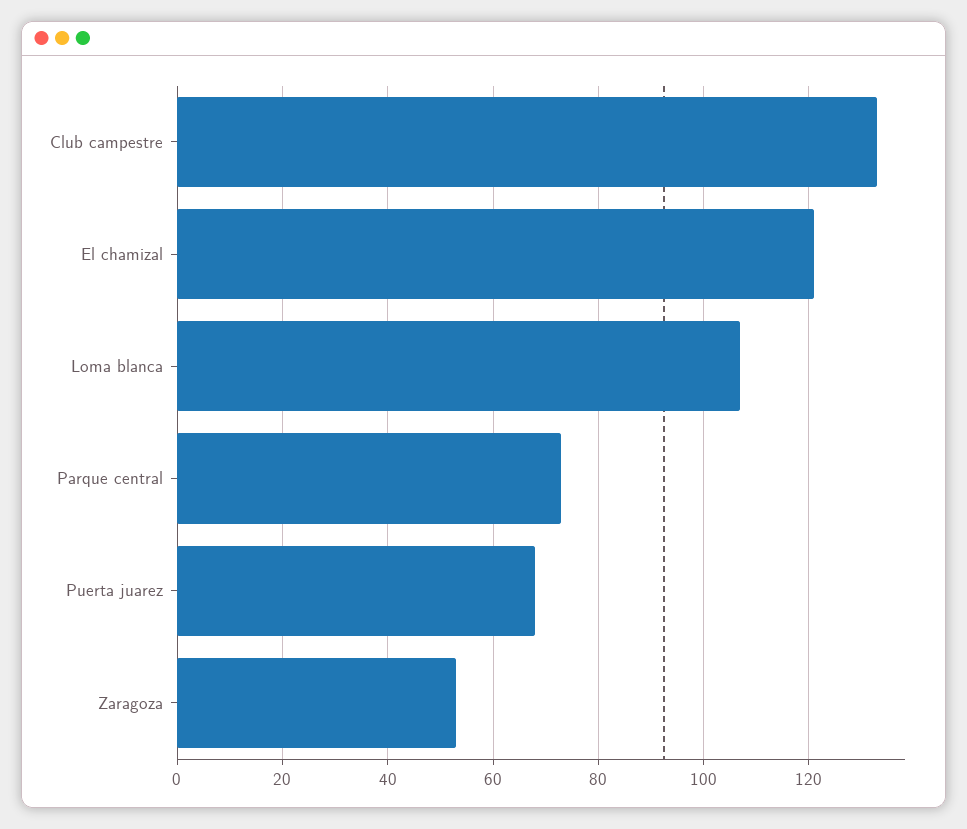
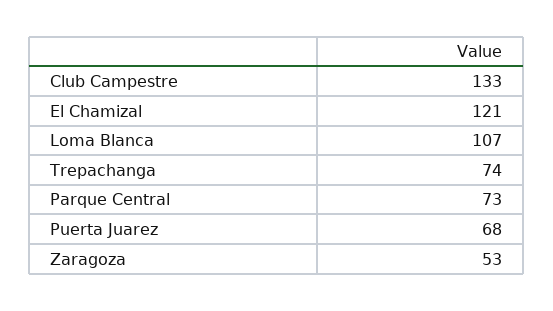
Trepachanga: none -> 74

